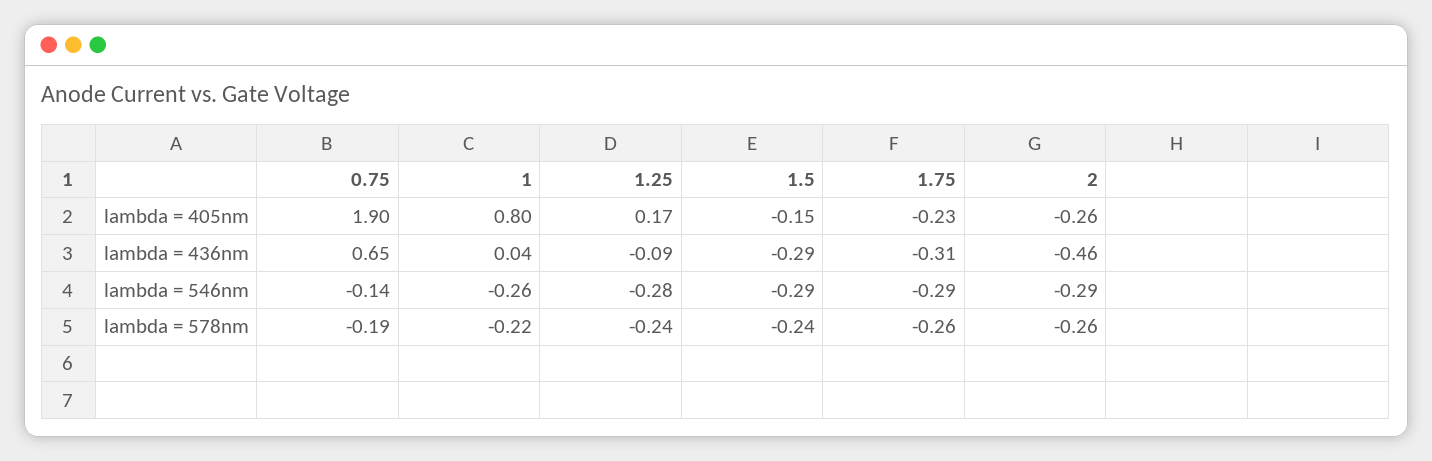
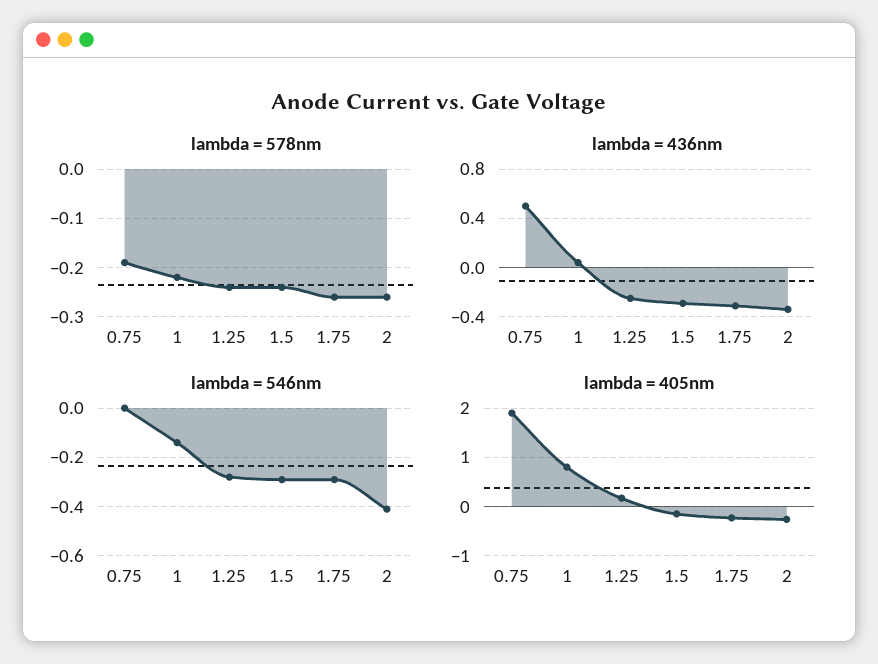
lambda = 436nm, 0.75: 0.65 -> 0.5
lambda = 436nm, 1.25: -0.09 -> -0.25
lambda = 436nm, 2: -0.46 -> -0.35
lambda = 546nm, 0.75: -0.14 -> 0
lambda = 546nm, 1: -0.26 -> -0.15
lambda = 546nm, 2: -0.29 -> -0.4

